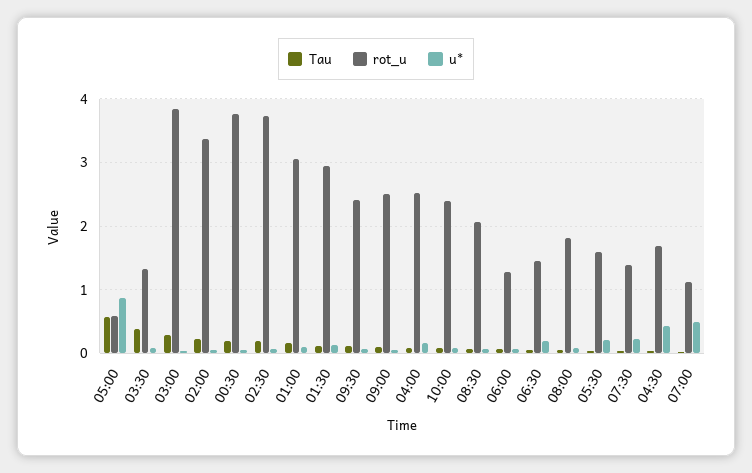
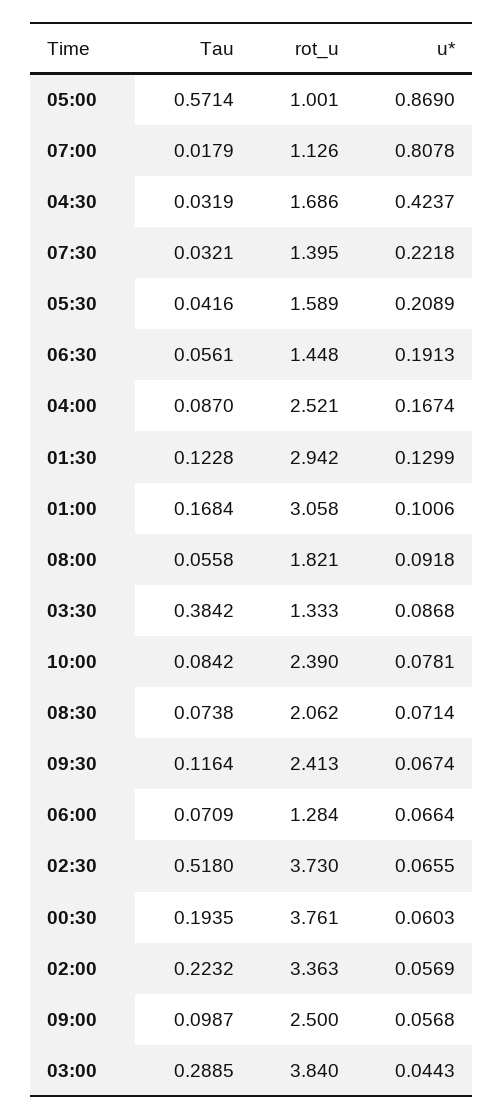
rot_u, 05:00: 0.6 -> 1.001
Tau, 02:30: 0.2 -> 0.518
u*, 07:00: 0.5 -> 0.8078

